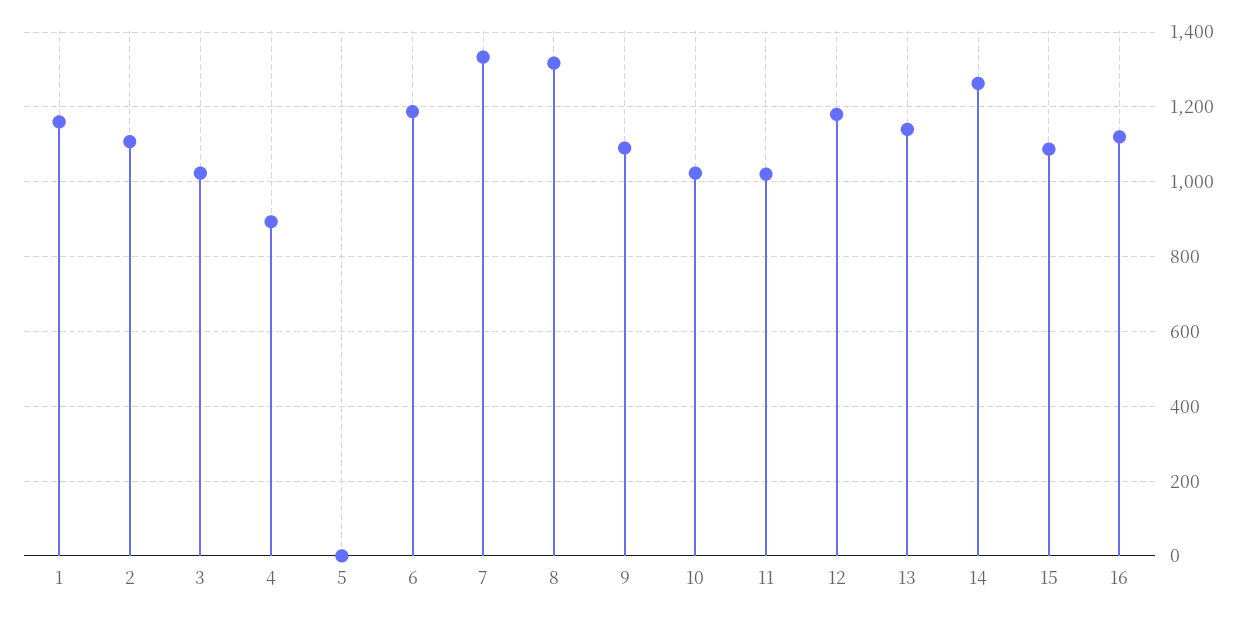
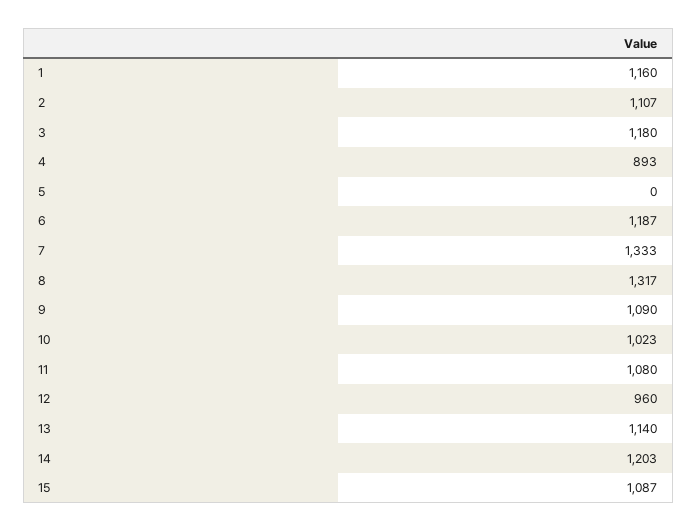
3: 1020 -> 1180
11: 1020 -> 1080
12: 1180 -> 960
14: 1260 -> 1203
16: 1120 -> none

